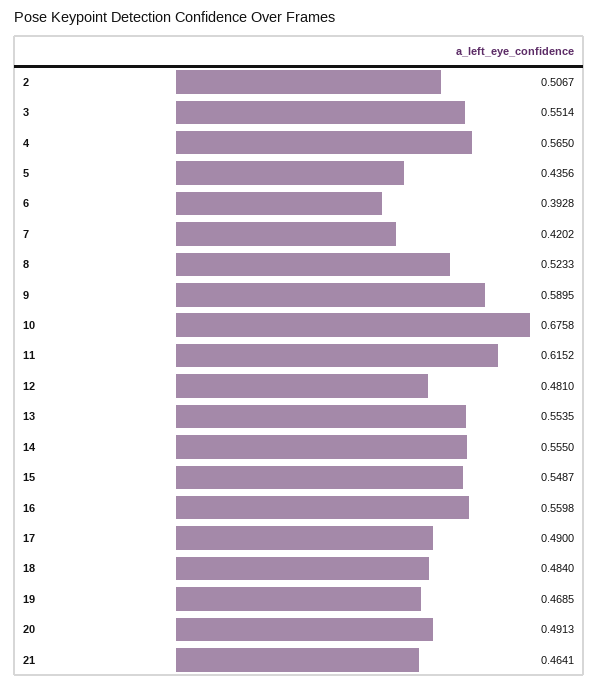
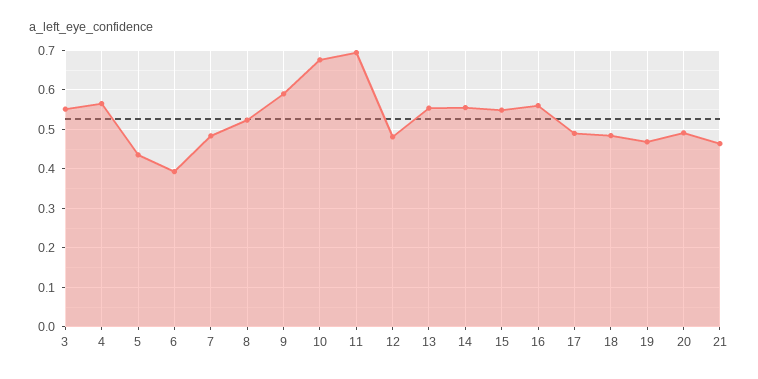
2: 0.5067 -> none
7: 0.4202 -> 0.48
11: 0.6152 -> 0.7

